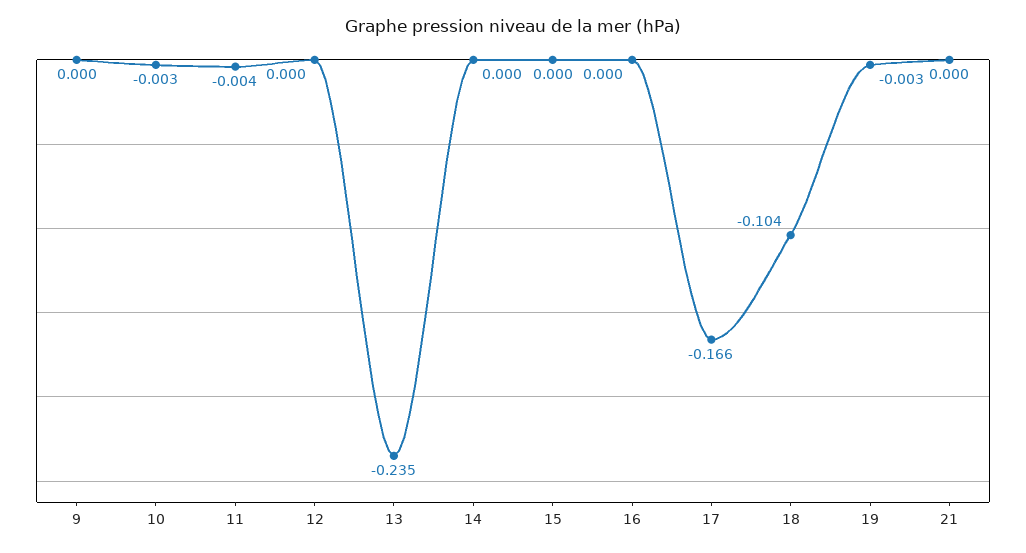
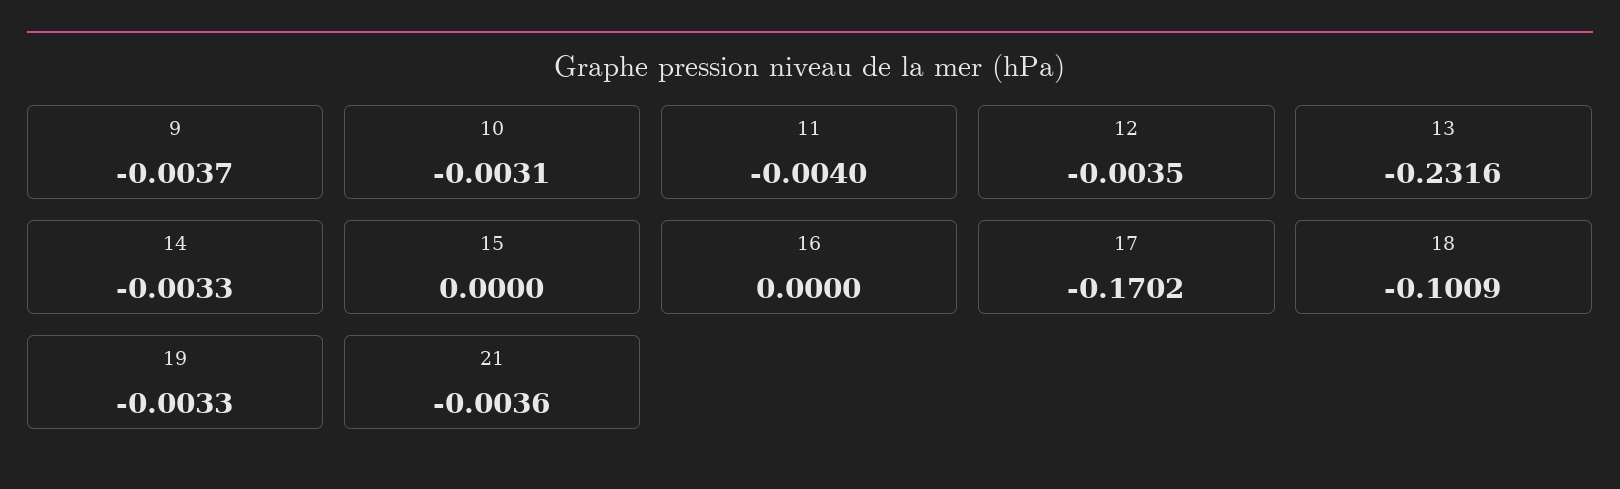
9: 0 -> -0.0037
12: 0 -> -0.0035
13: -0.235 -> -0.2316
14: 0 -> -0.0033
17: -0.166 -> -0.1702
18: -0.104 -> -0.1009
21: 0 -> -0.0036

